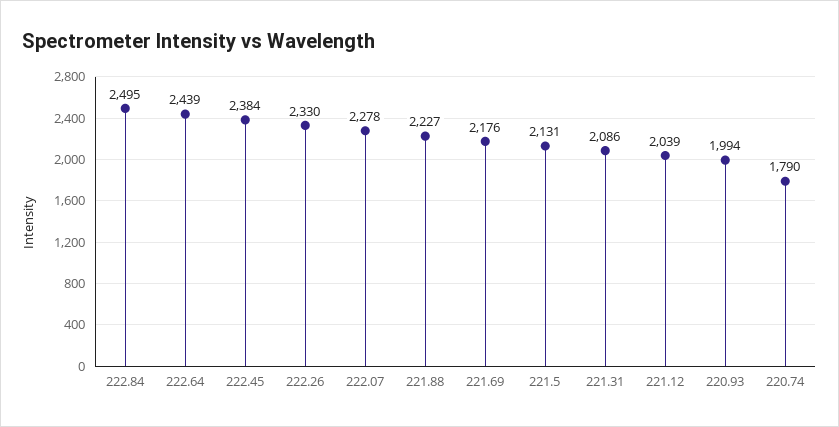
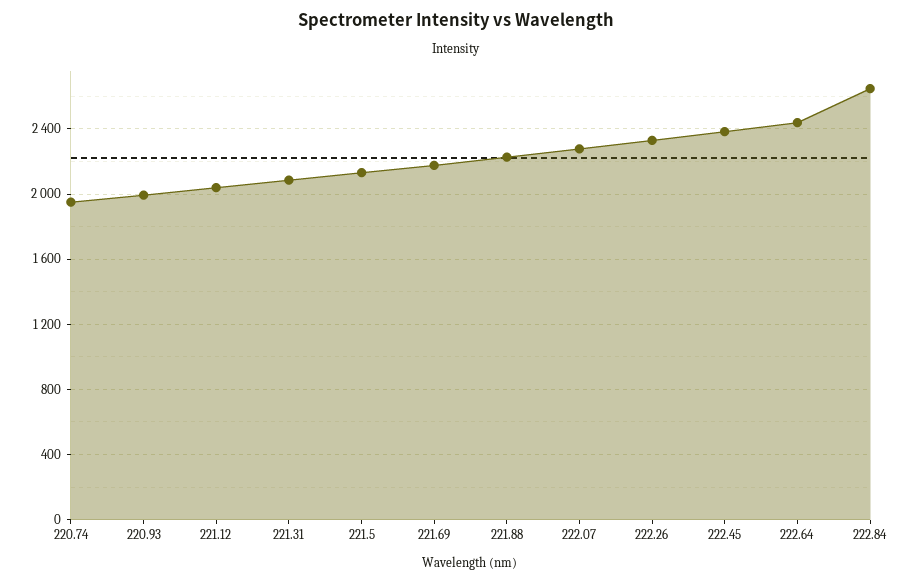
222.84: 2495 -> 2650
220.74: 1790 -> 1950

